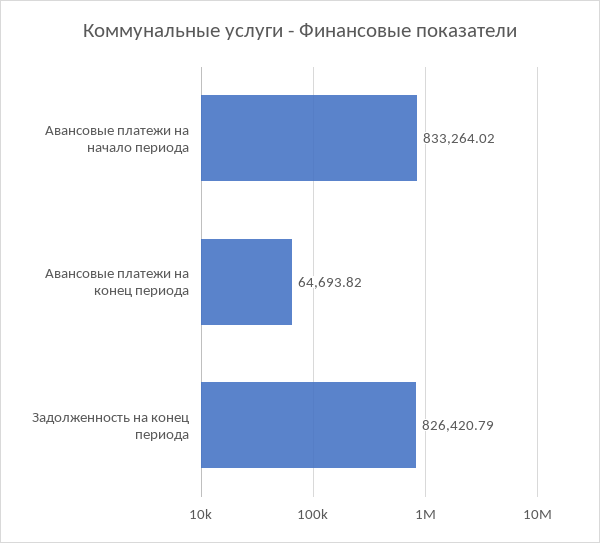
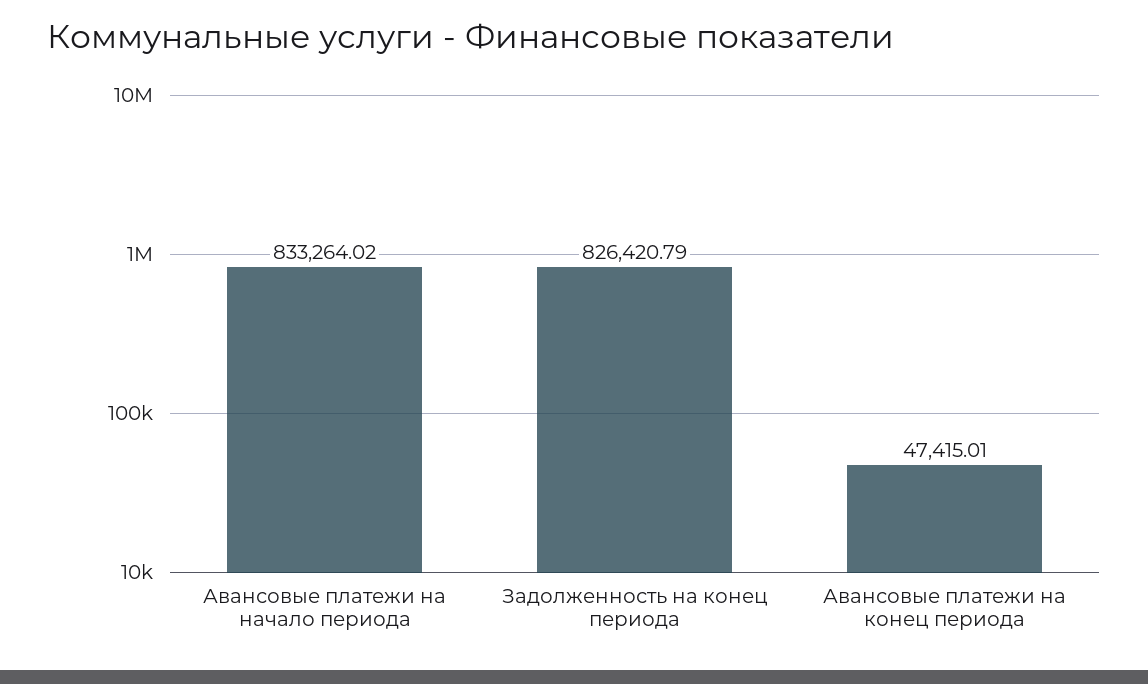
Авансовые платежи на конец периода: 64693.82 -> 47415.01

